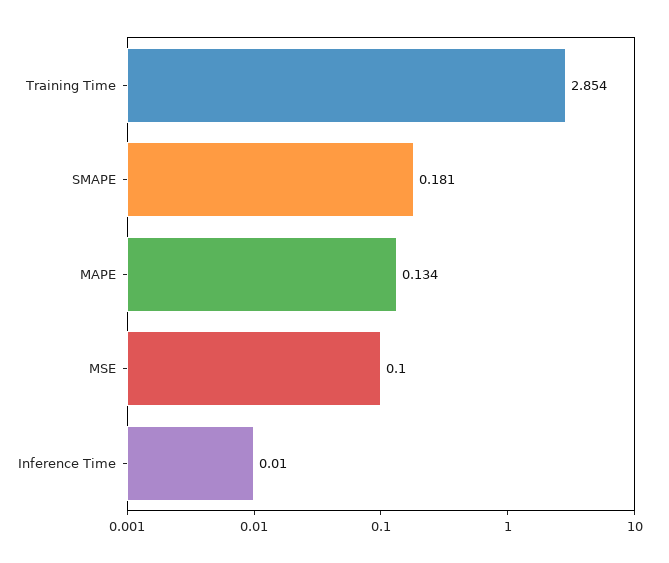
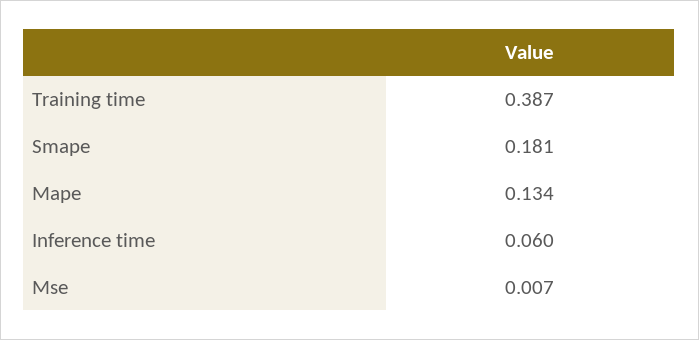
Training Time: 2.854 -> 0.387
MSE: 0.1 -> 0.007
Inference Time: 0.01 -> 0.06

